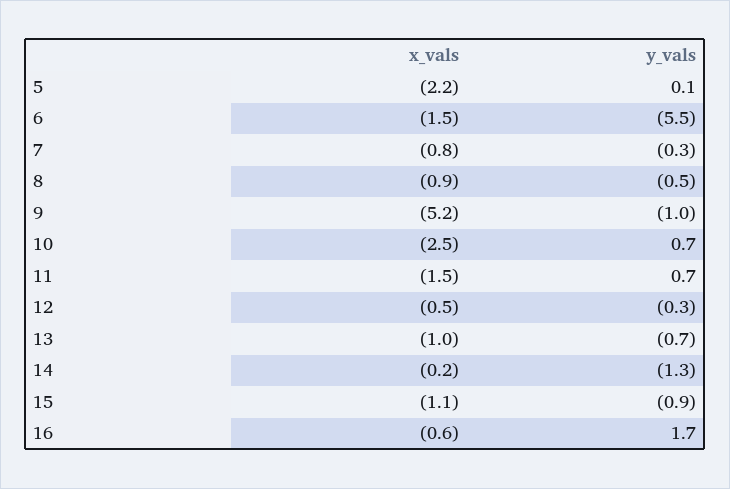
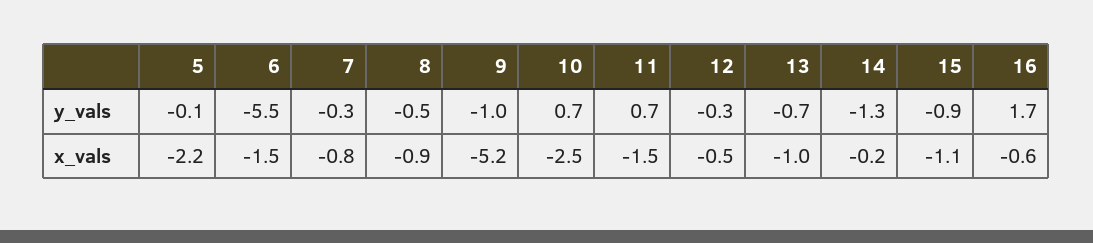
y_vals, 5: 0.1 -> -0.1

